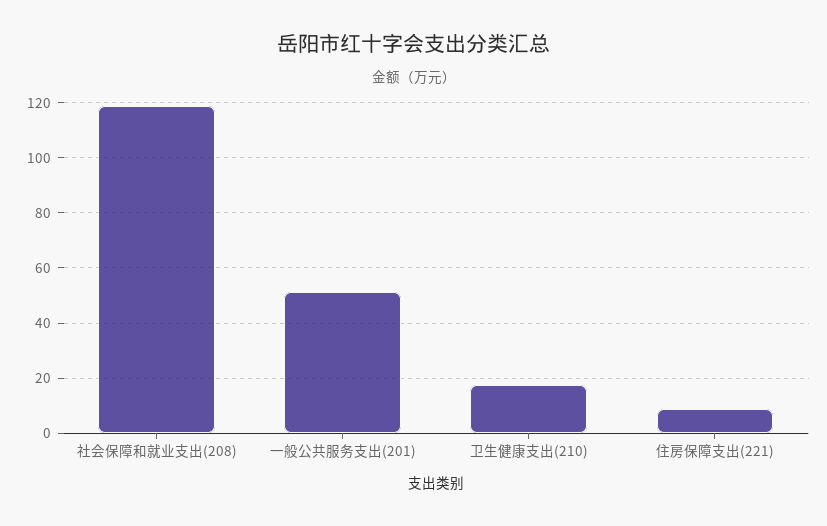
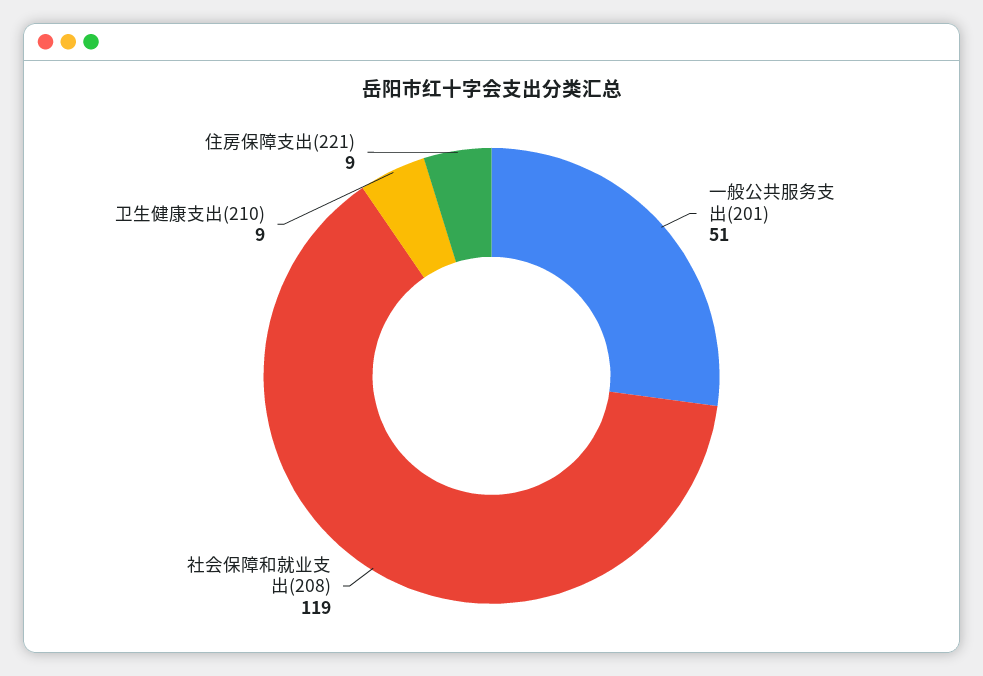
卫生健康支出(210): 17.5 -> 9

